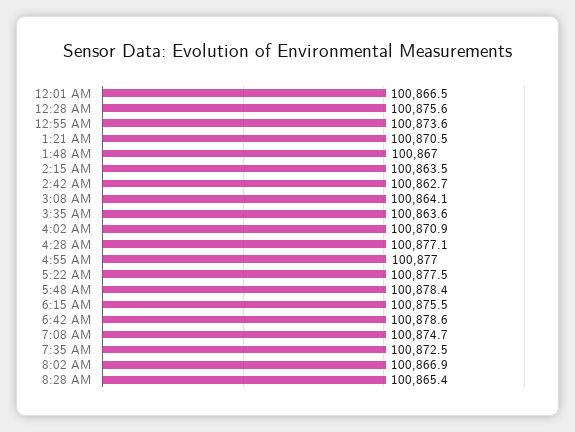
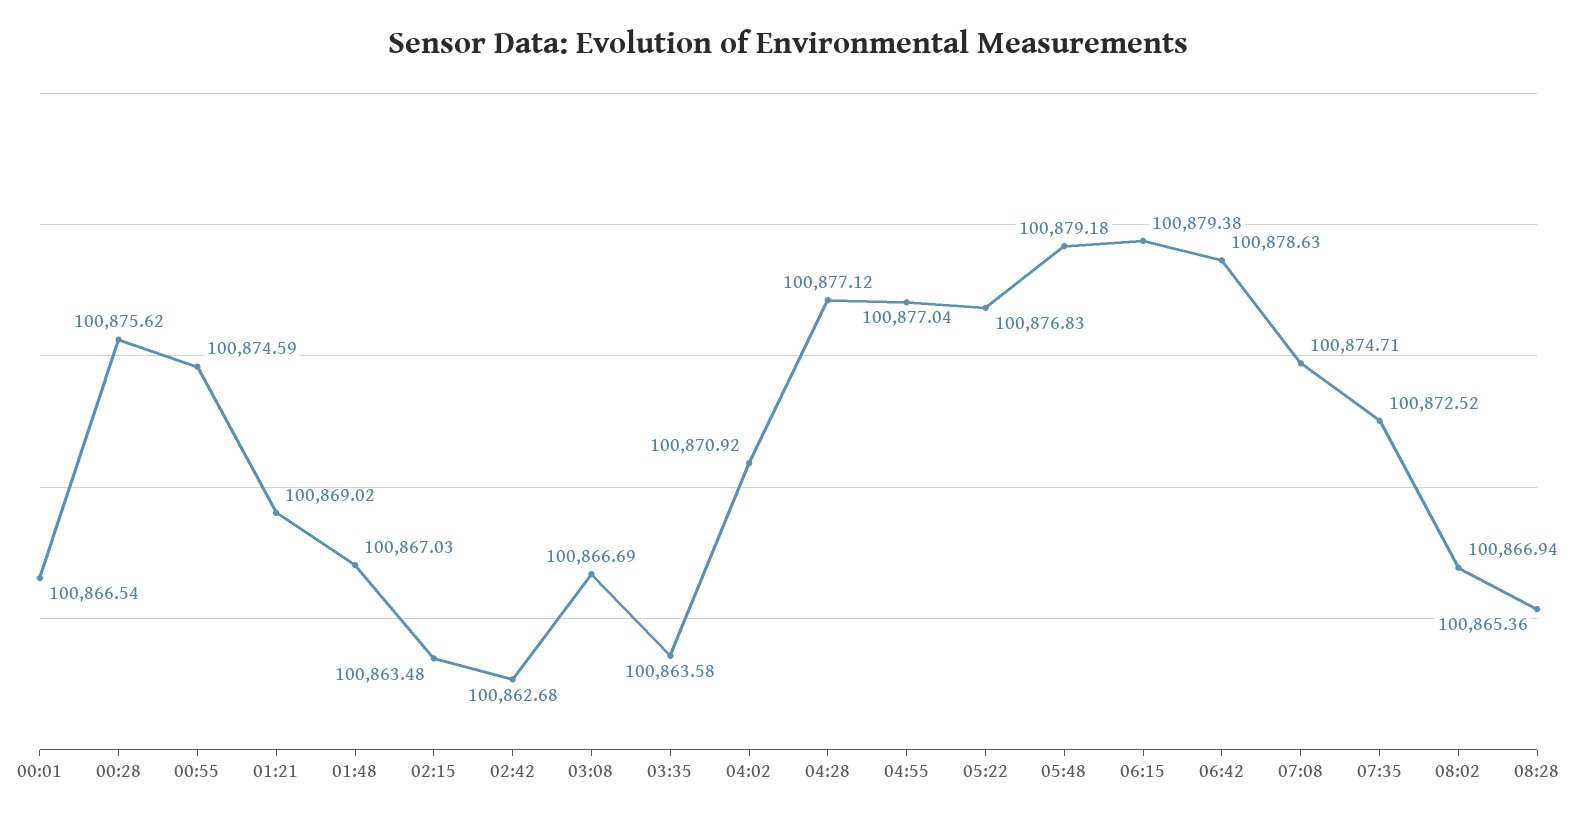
12:55 AM: 100873.6 -> 100874.59
1:21 AM: 100870.5 -> 100869.02
3:08 AM: 100864.1 -> 100866.69
5:22 AM: 100877.5 -> 100876.83
5:48 AM: 100878.4 -> 100879.18
6:15 AM: 100875.5 -> 100879.38

